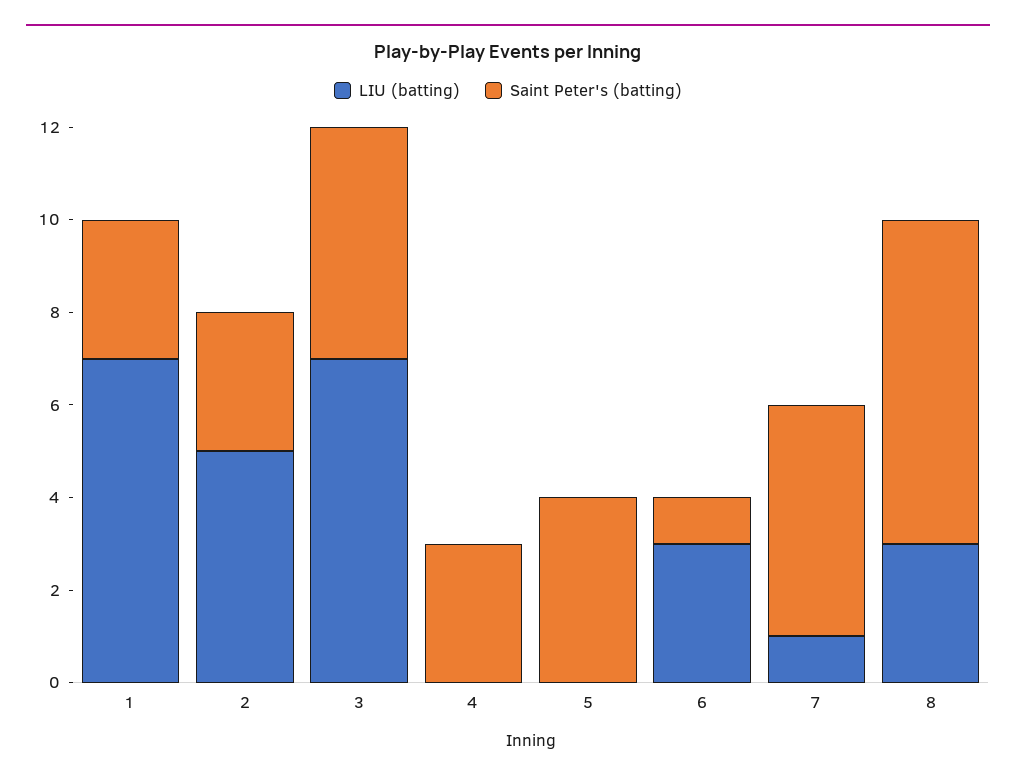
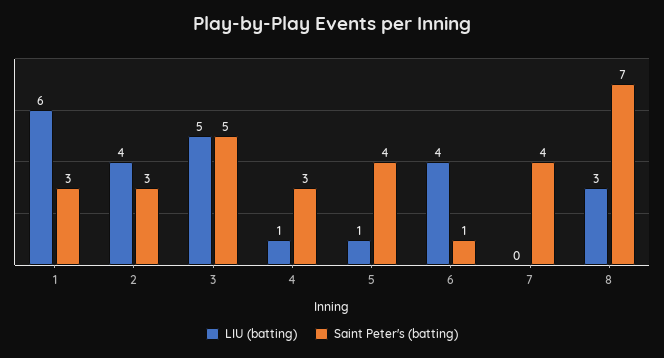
LIU (batting), 1: 7 -> 6
LIU (batting), 2: 5 -> 4
LIU (batting), 3: 7 -> 5
LIU (batting), 4: 0 -> 1
LIU (batting), 5: 0 -> 1
LIU (batting), 6: 3 -> 4
LIU (batting), 7: 1 -> 0
Saint Peter's (batting), 7: 5 -> 4

